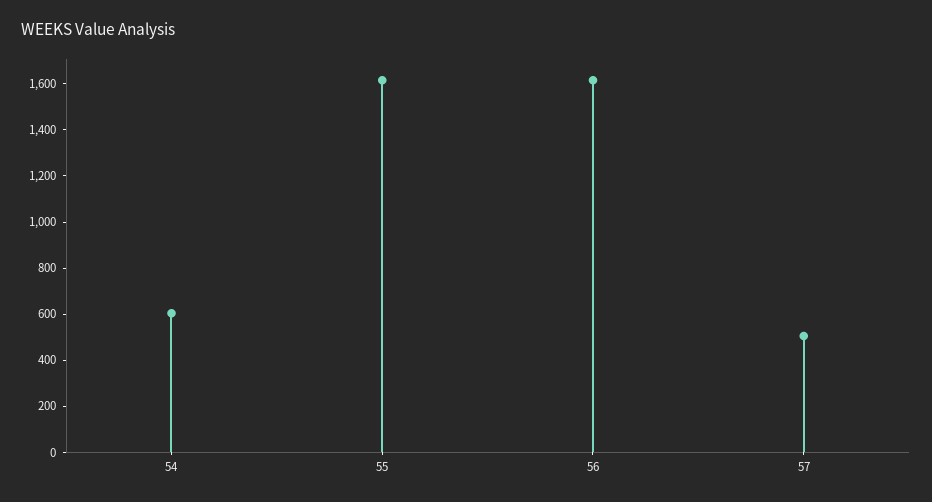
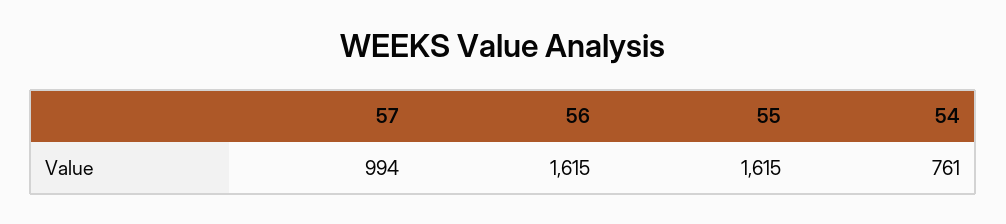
54: 600 -> 761
57: 500 -> 994

